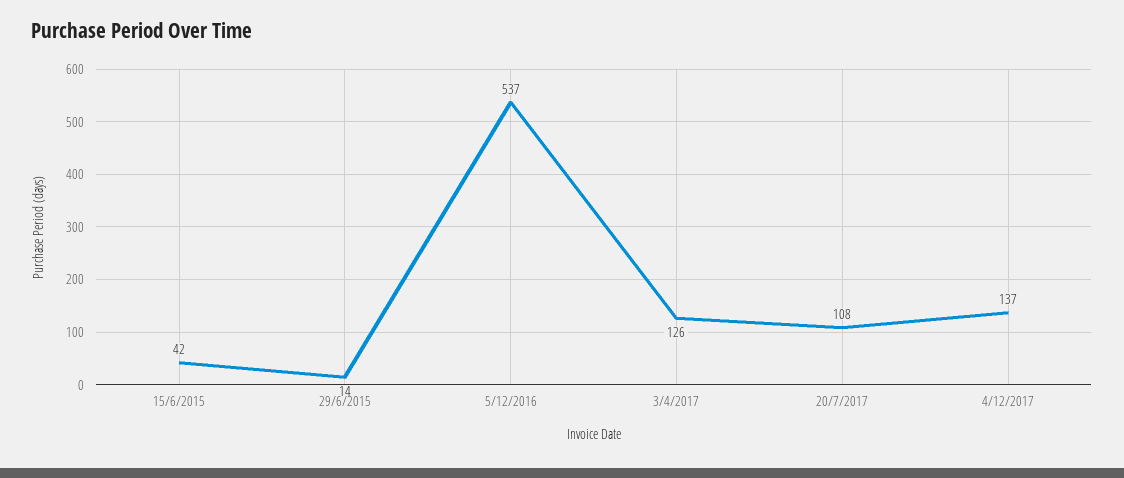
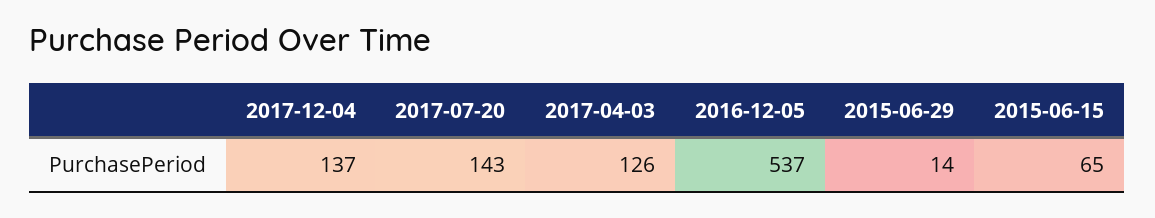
15/6/2015: 42 -> 65
20/7/2017: 108 -> 143

